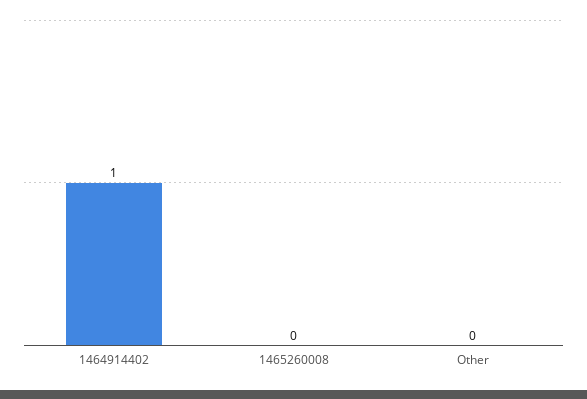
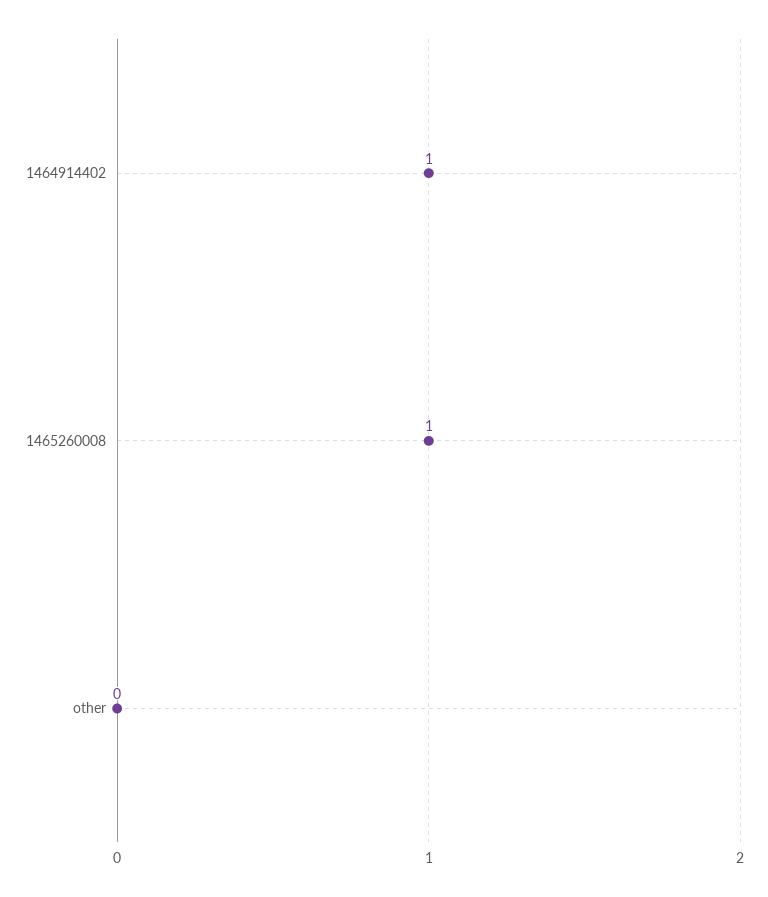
1465260008: 0 -> 1

